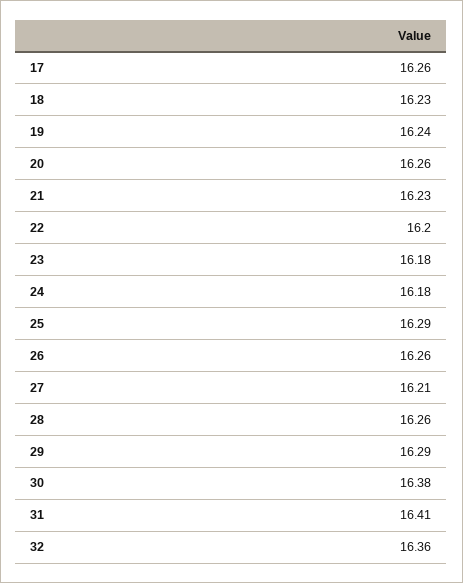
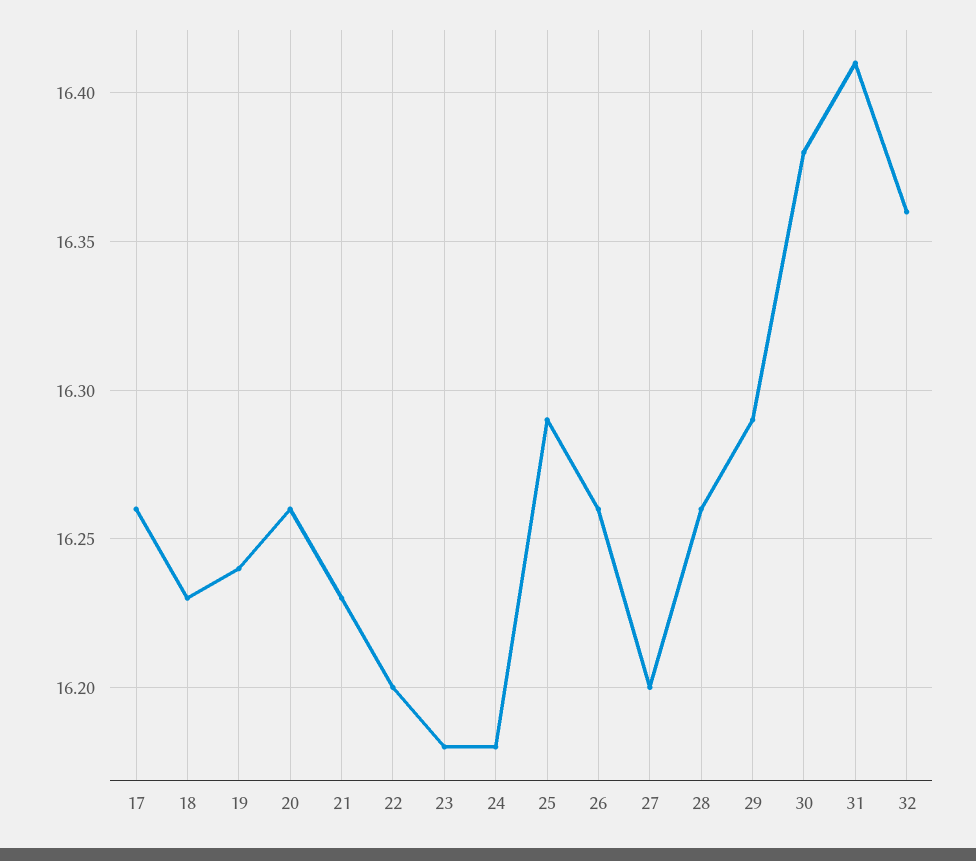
27: 16.21 -> 16.2

